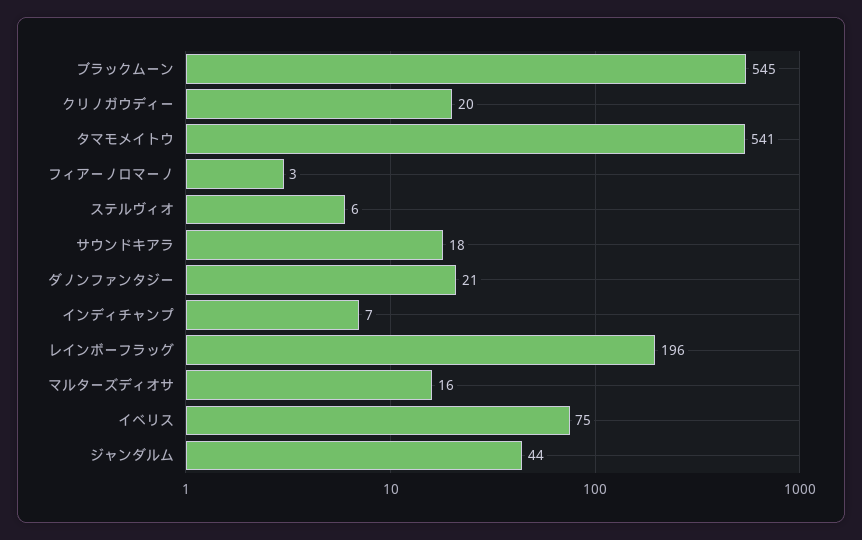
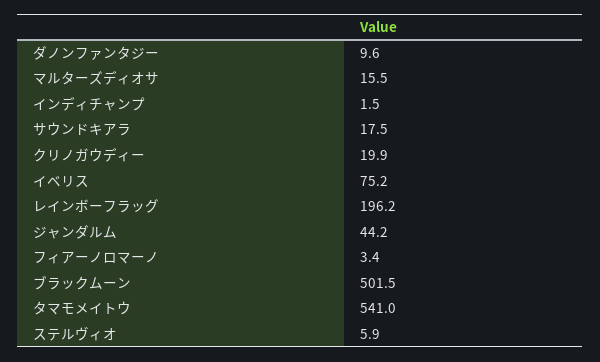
ブラックムーン: 545 -> 501.5
ダノンファンタジー: 21 -> 9.6
インディチャンプ: 7 -> 1.5

